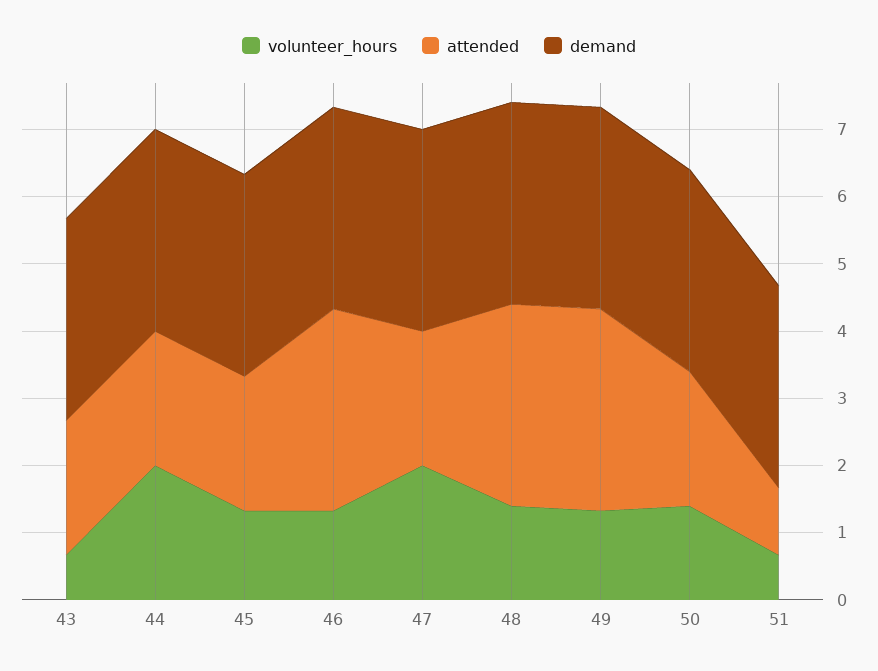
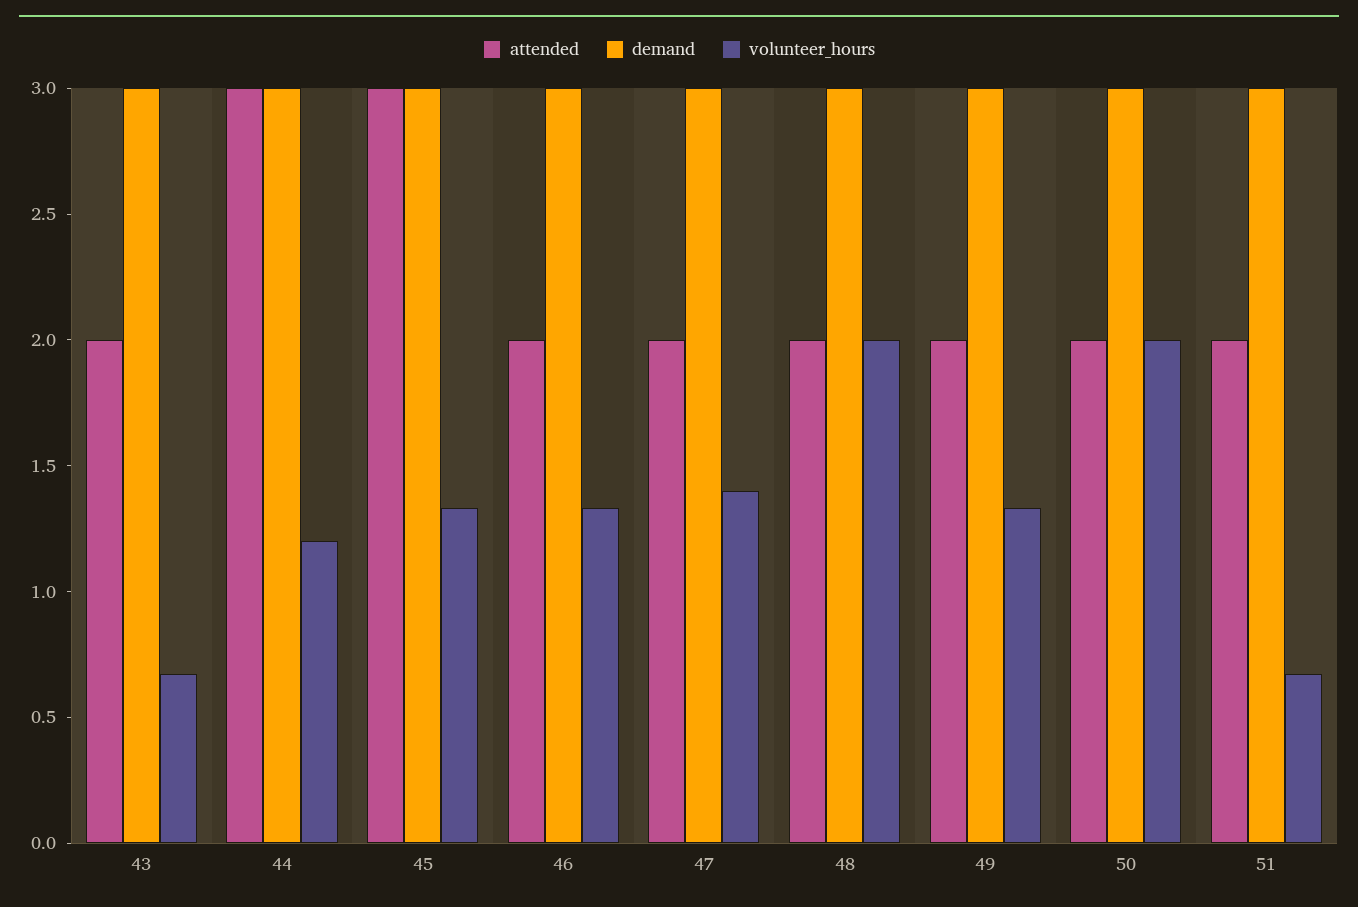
volunteer_hours, 44: 2 -> 1.2
attended, 44: 2 -> 3
attended, 45: 2 -> 3
attended, 46: 3 -> 2
volunteer_hours, 47: 2 -> 1.4
volunteer_hours, 48: 1.4 -> 2
attended, 48: 3 -> 2
attended, 49: 3 -> 2
volunteer_hours, 50: 1.4 -> 2
attended, 51: 1 -> 2

